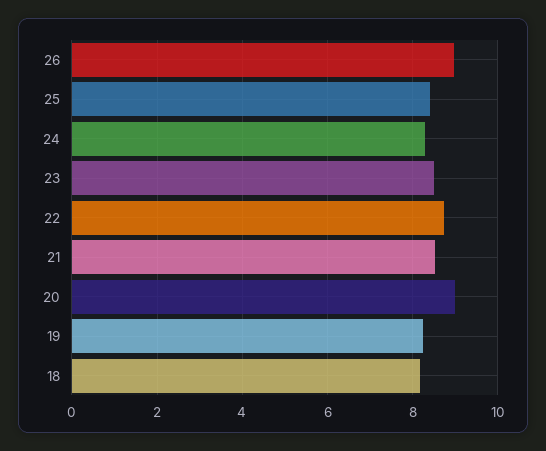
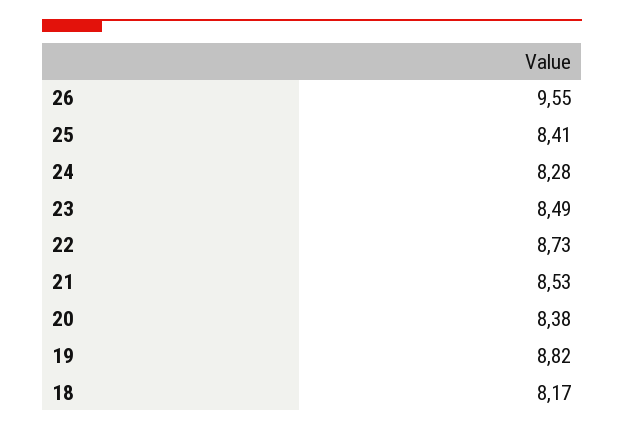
26: 9 -> 9.55
20: 9 -> 8.38
19: 8.2 -> 8.82

